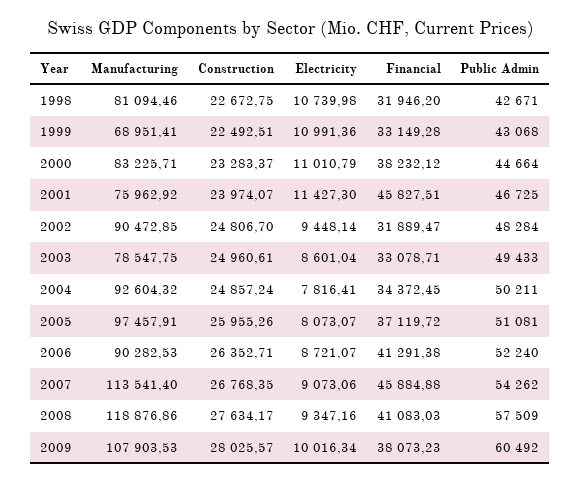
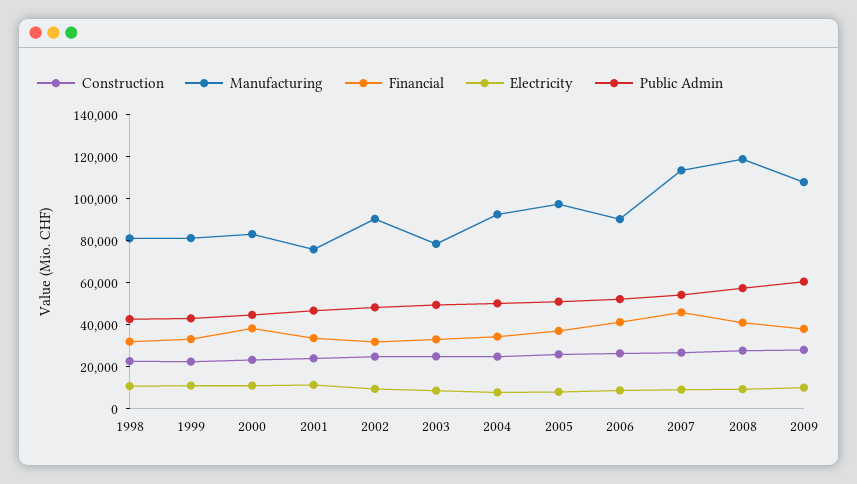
Manufacturing, 1999: 68951.41 -> 80000
Financial, 2001: 45827.51 -> 35000

